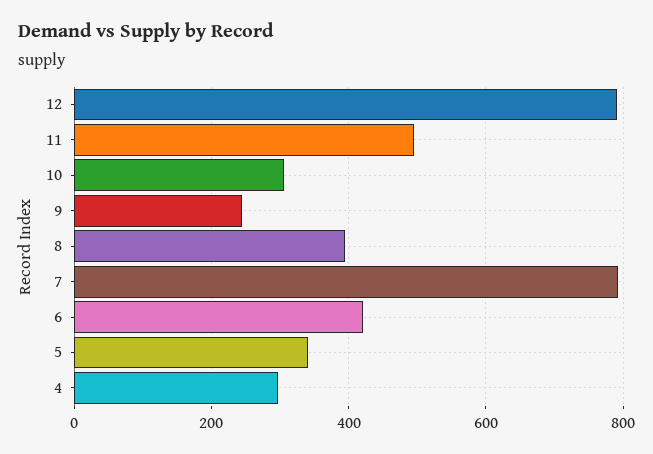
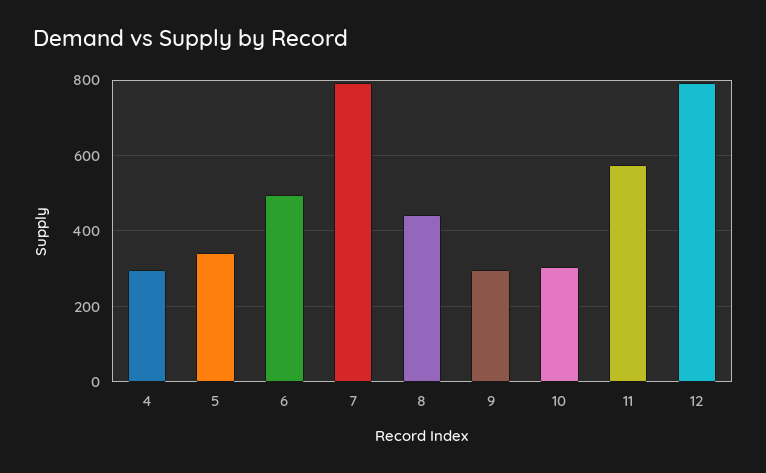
11: 500 -> 580
9: 240 -> 300
8: 400 -> 440
6: 420 -> 500

